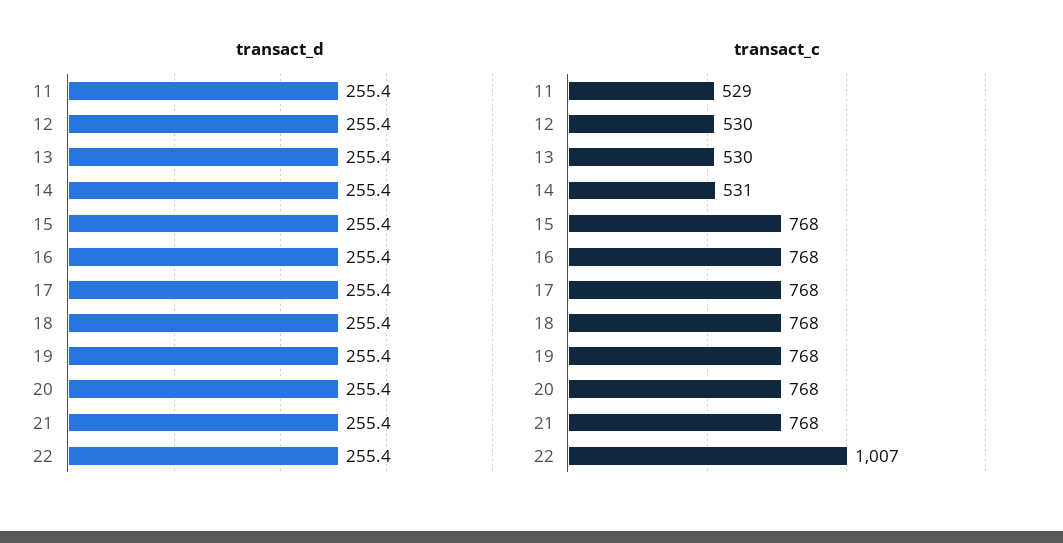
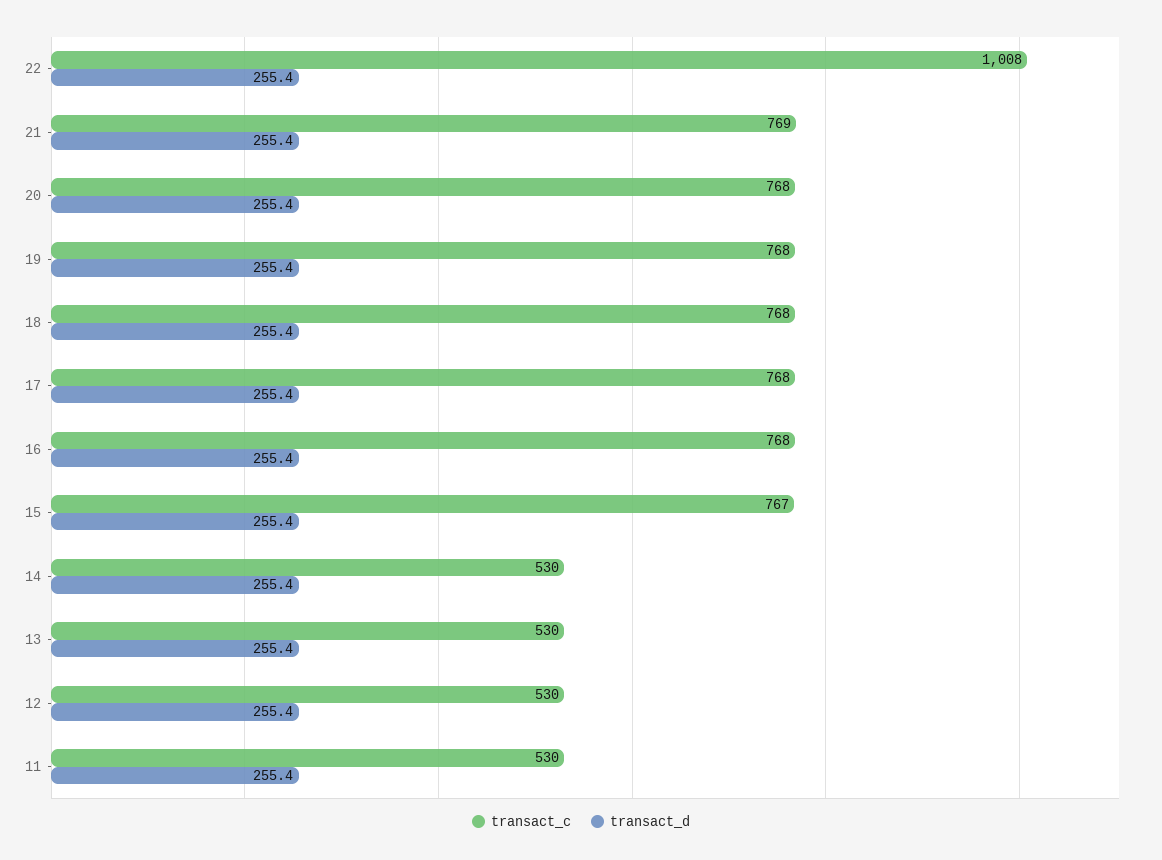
transact_c, 11: 529 -> 530
transact_c, 14: 531 -> 530
transact_c, 15: 768 -> 767
transact_c, 21: 768 -> 769
transact_c, 22: 1007 -> 1008

